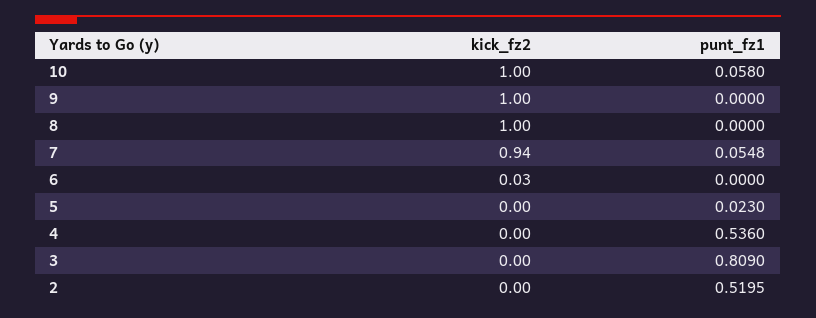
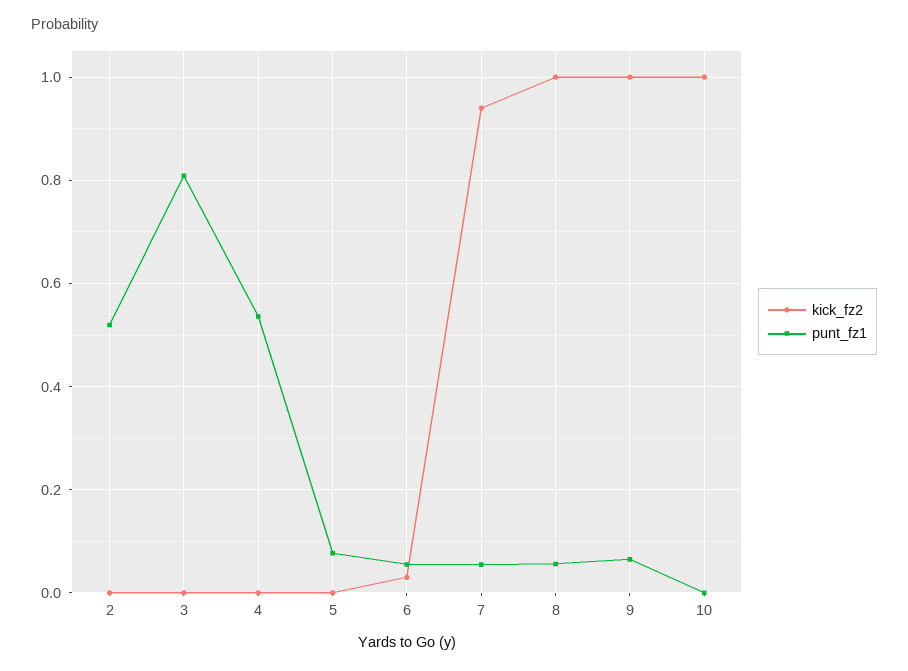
punt_fz1, 10: 0.058 -> 0
punt_fz1, 9: 0 -> 0.06
punt_fz1, 8: 0 -> 0.06
punt_fz1, 6: 0 -> 0.06
punt_fz1, 5: 0.023 -> 0.08

